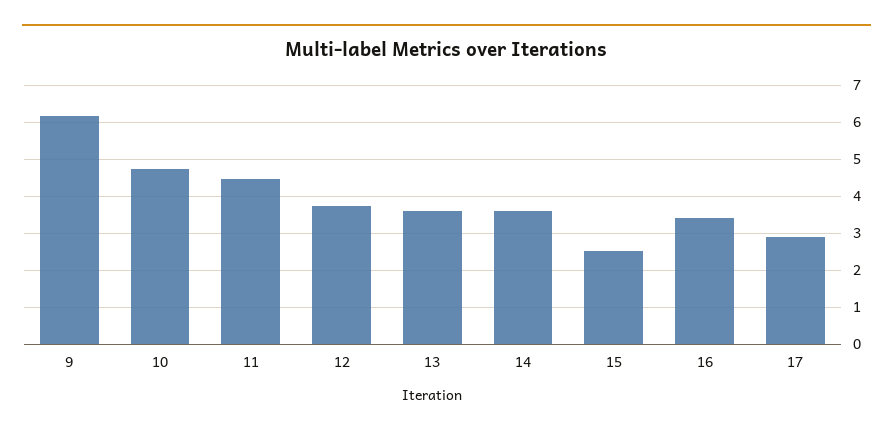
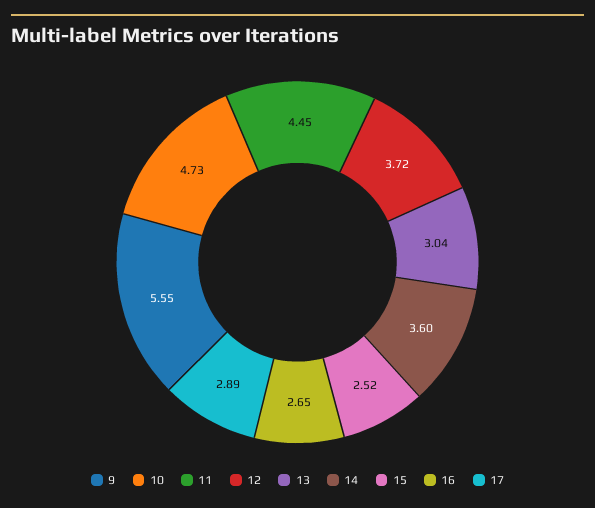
9: 6.2 -> 5.55
13: 3.6 -> 3.04
16: 3.4 -> 2.65

